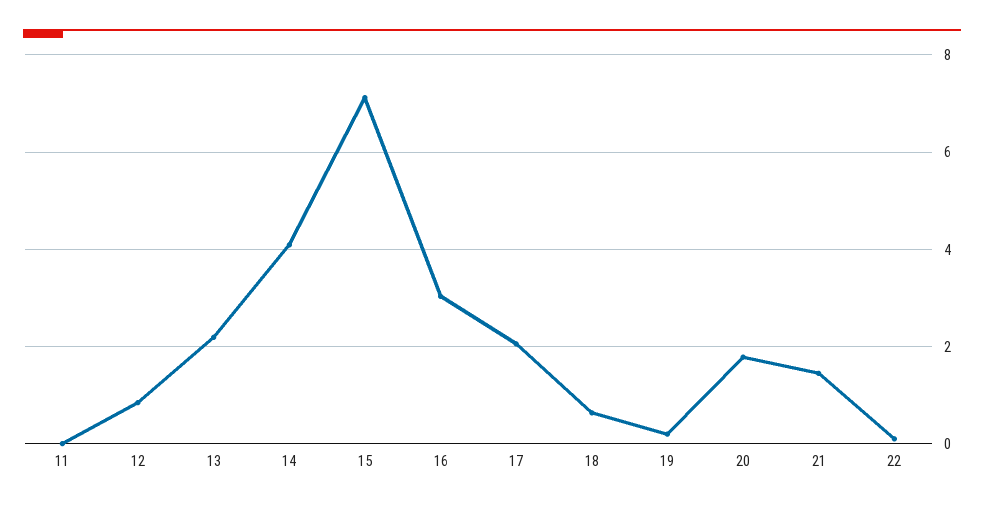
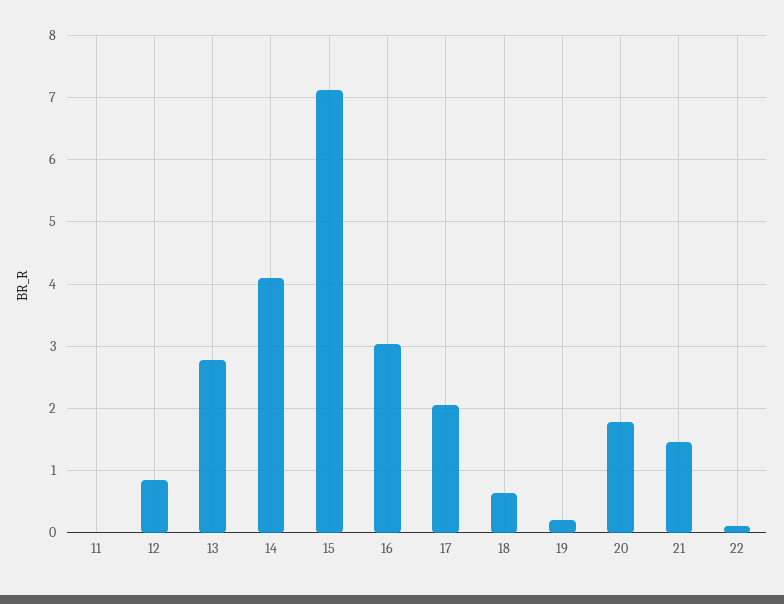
13: 2.2 -> 2.8

